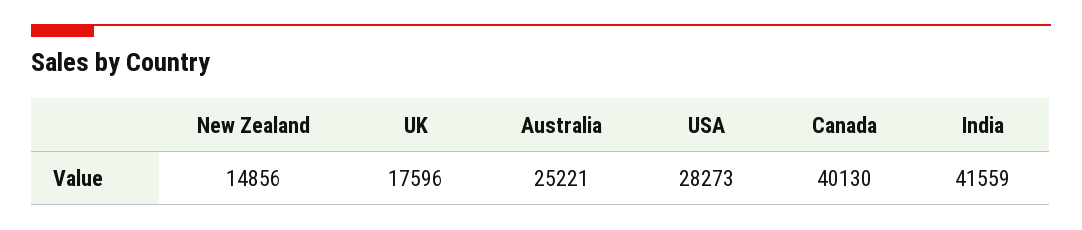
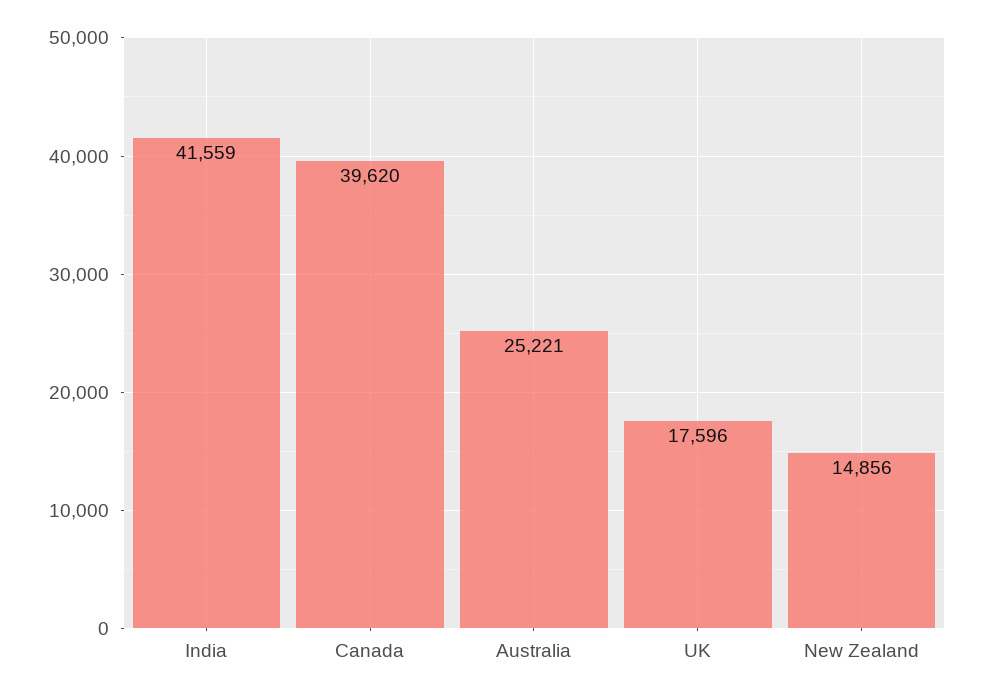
USA: 28273 -> none
Canada: 40130 -> 39620

